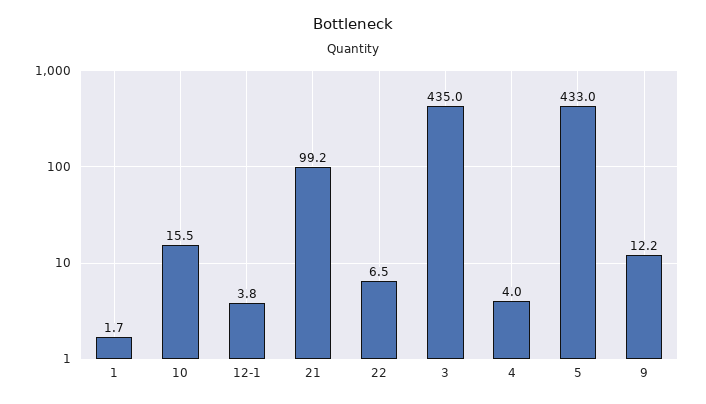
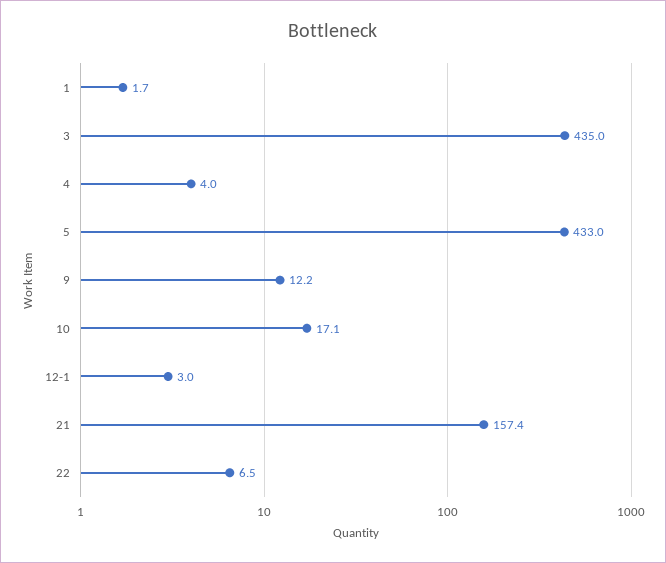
10: 15.5 -> 17.1
12-1: 3.8 -> 3
21: 99.2 -> 157.4

